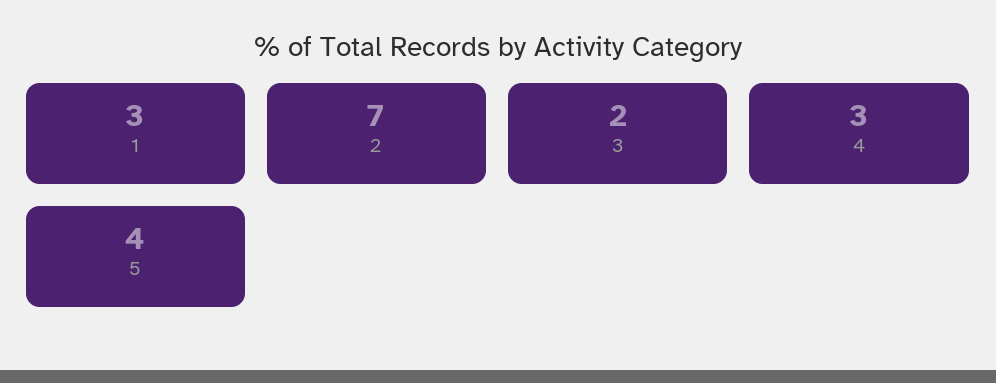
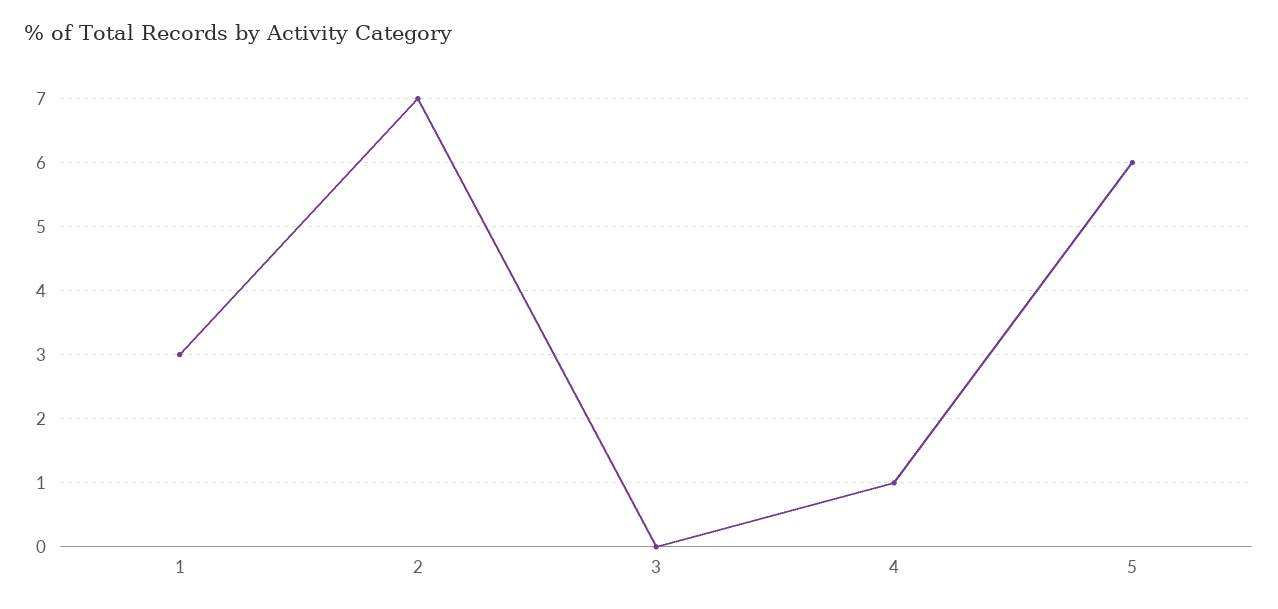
3: 2 -> 0
4: 3 -> 1
5: 4 -> 6

